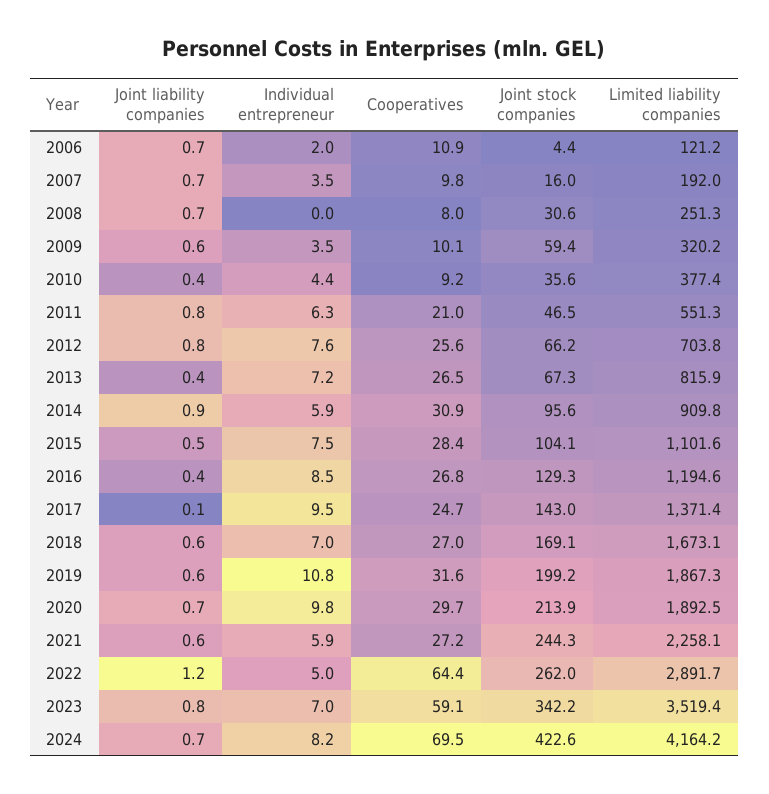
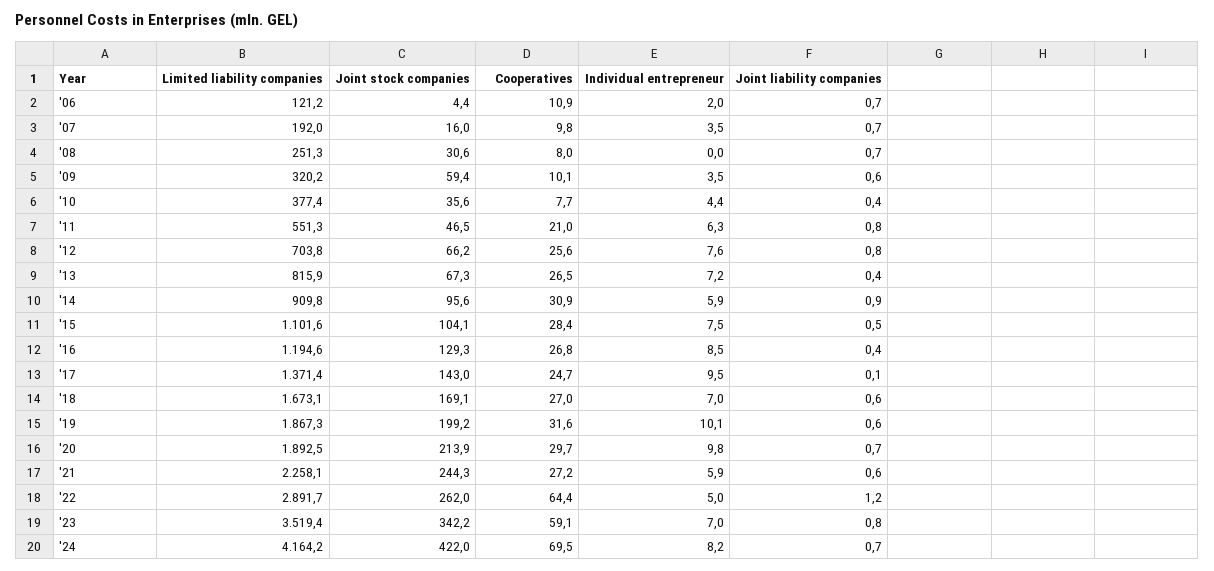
Cooperatives, 2010: 9.2 -> 7.7
Individual entrepreneur, 2019: 10.8 -> 10.1
Joint stock companies, 2024: 422.6 -> 422

